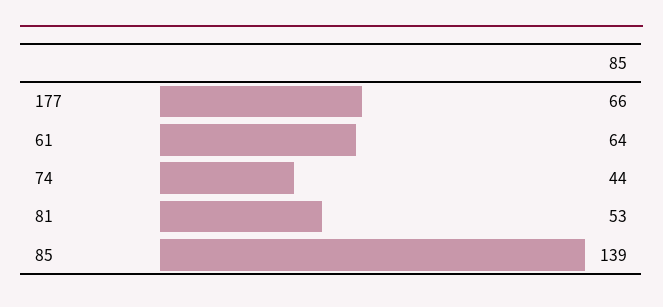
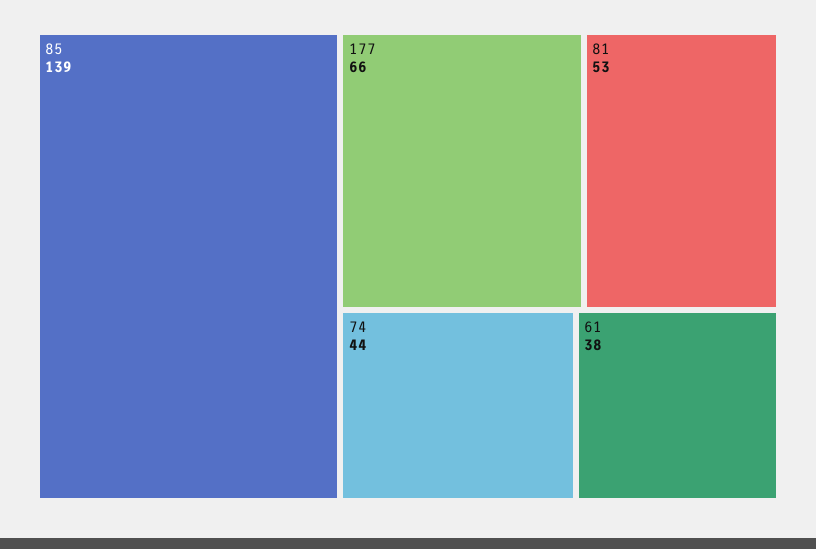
61: 64 -> 38

